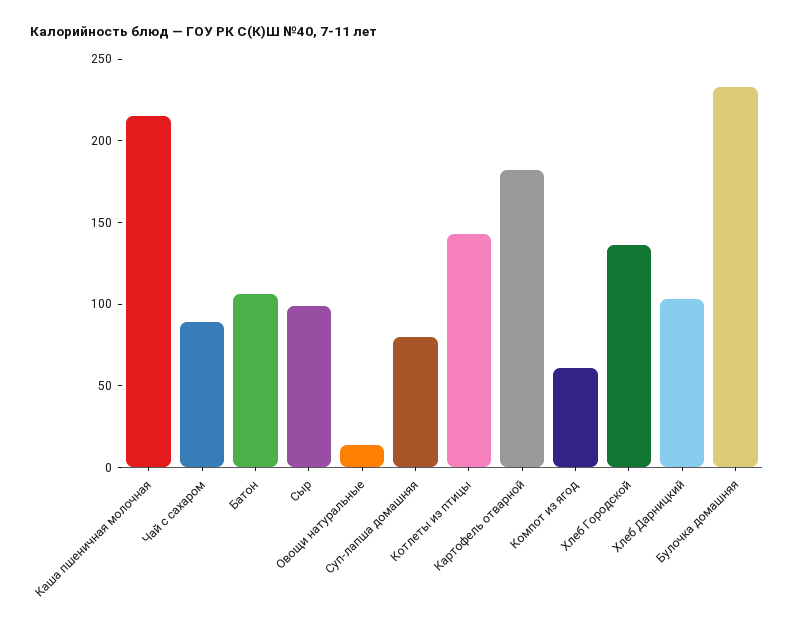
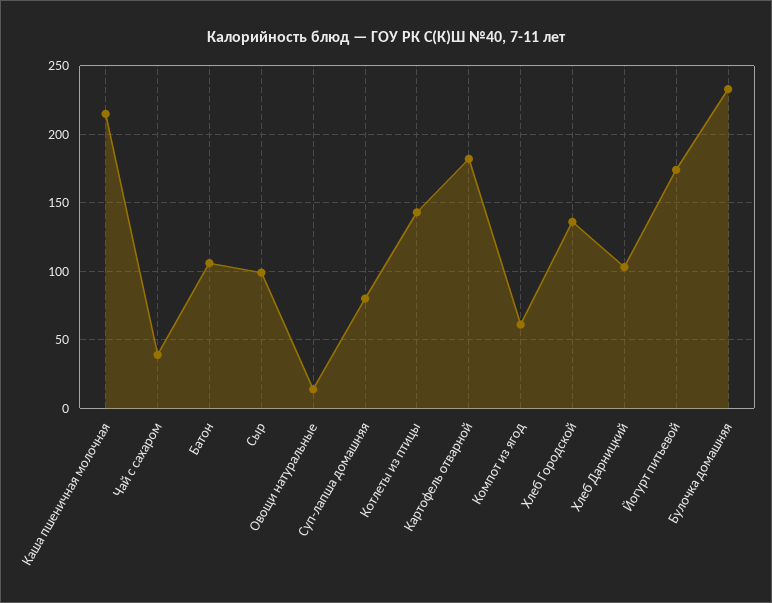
Чай с сахаром: 90 -> 40
Йогурт питьевой: none -> 175

